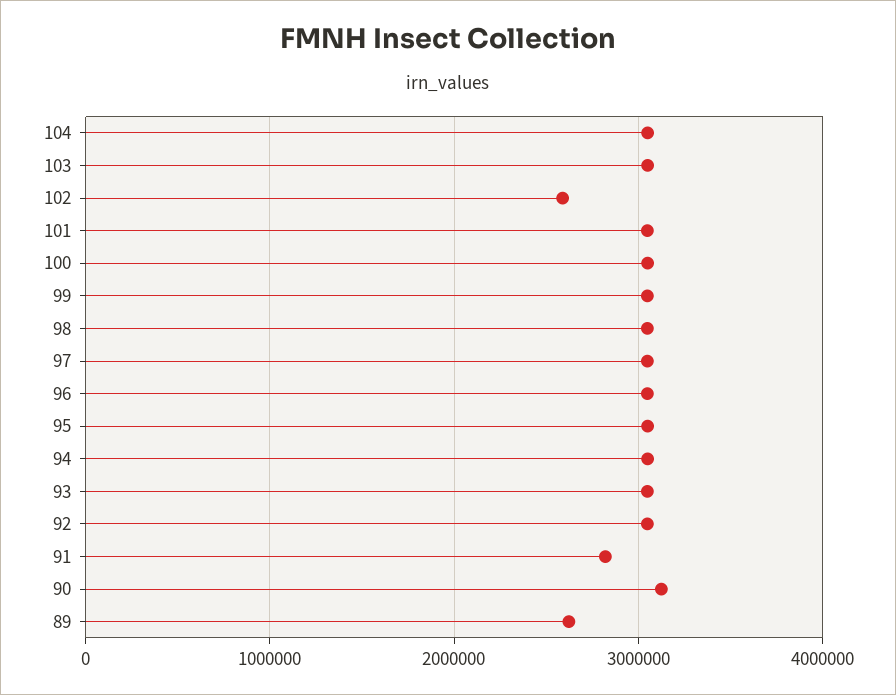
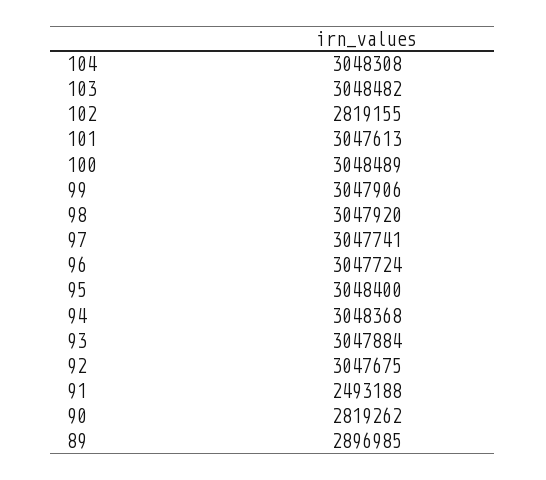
102: 2600000 -> 2819155
91: 2800000 -> 2493188
90: 3100000 -> 2819262
89: 2600000 -> 2896985

